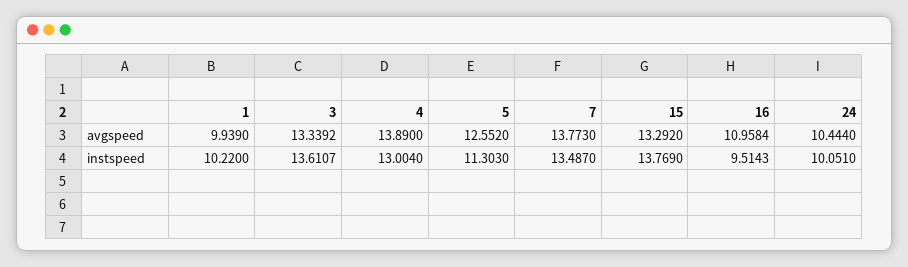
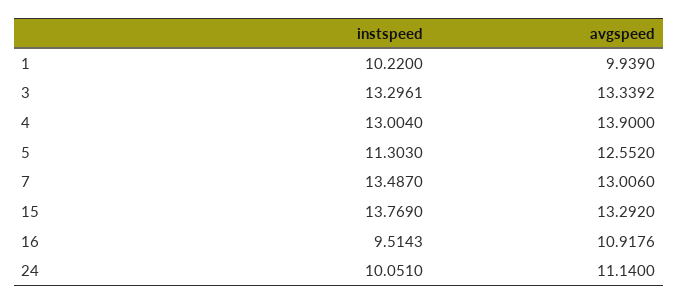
4, avgspeed: 13.89 -> 13.9
7, avgspeed: 13.773 -> 13.006
16, avgspeed: 10.9584 -> 10.9176
24, avgspeed: 10.444 -> 11.14
3, instspeed: 13.6107 -> 13.2961

